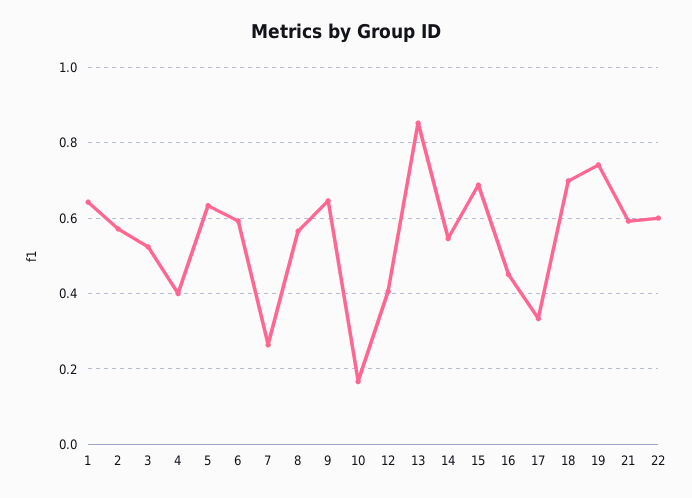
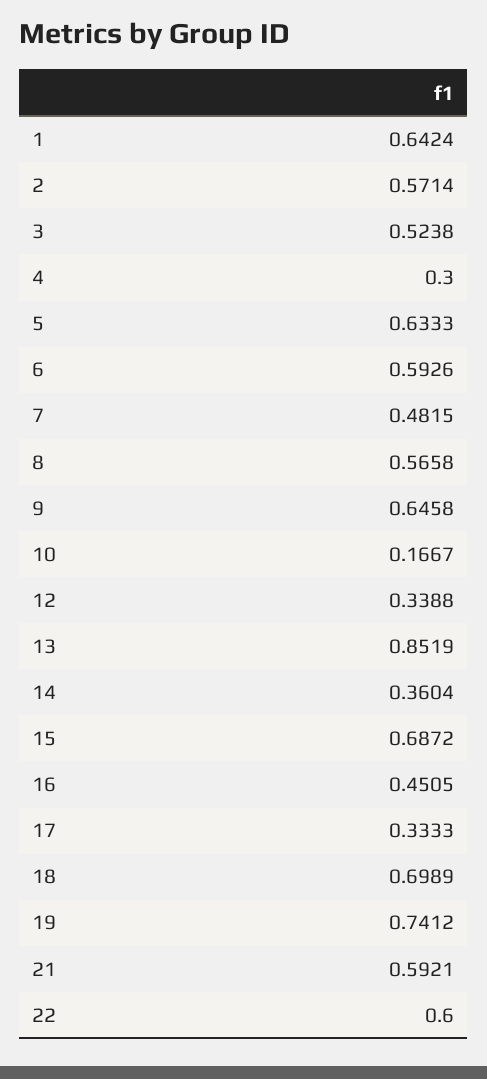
4: 0.4 -> 0.3
7: 0.26 -> 0.4815
12: 0.4 -> 0.3388
14: 0.54 -> 0.3604

